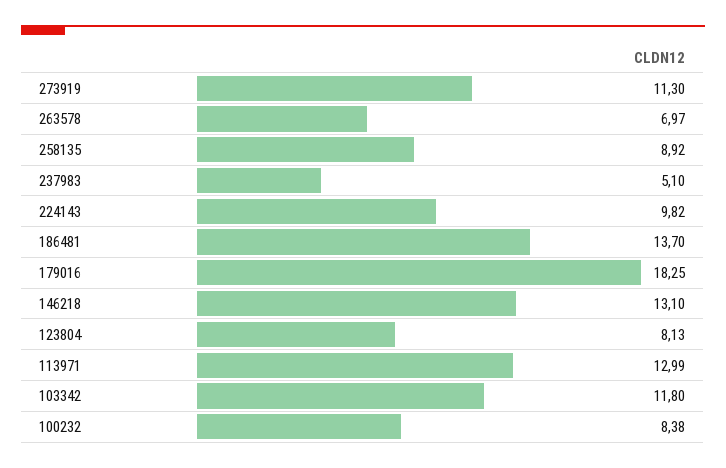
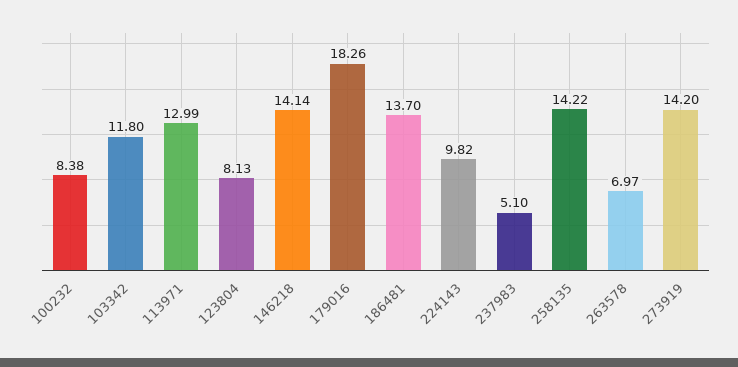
273919: 11.3 -> 14.2
258135: 8.92 -> 14.22
179016: 18.25 -> 18.26
146218: 13.1 -> 14.14

